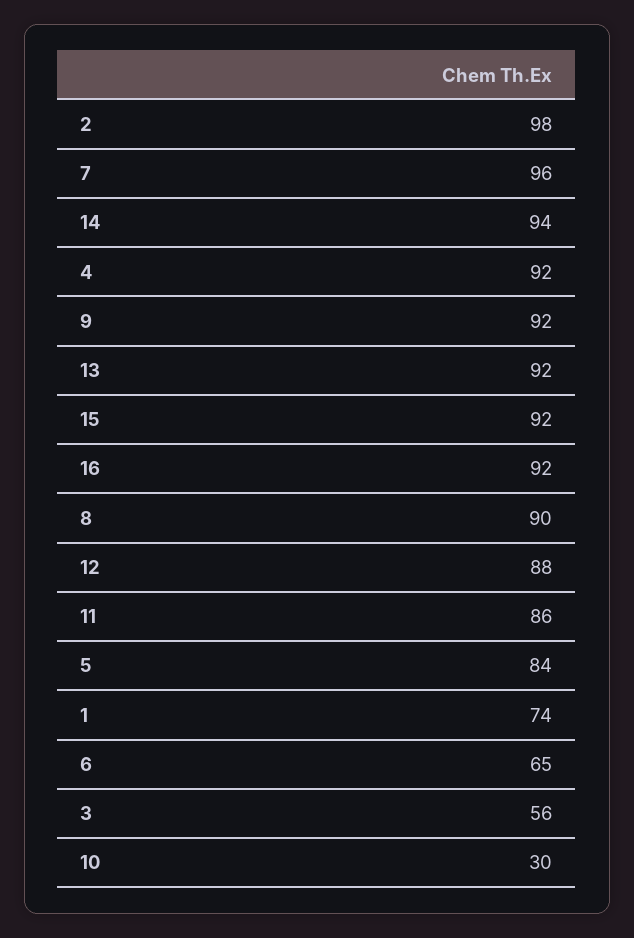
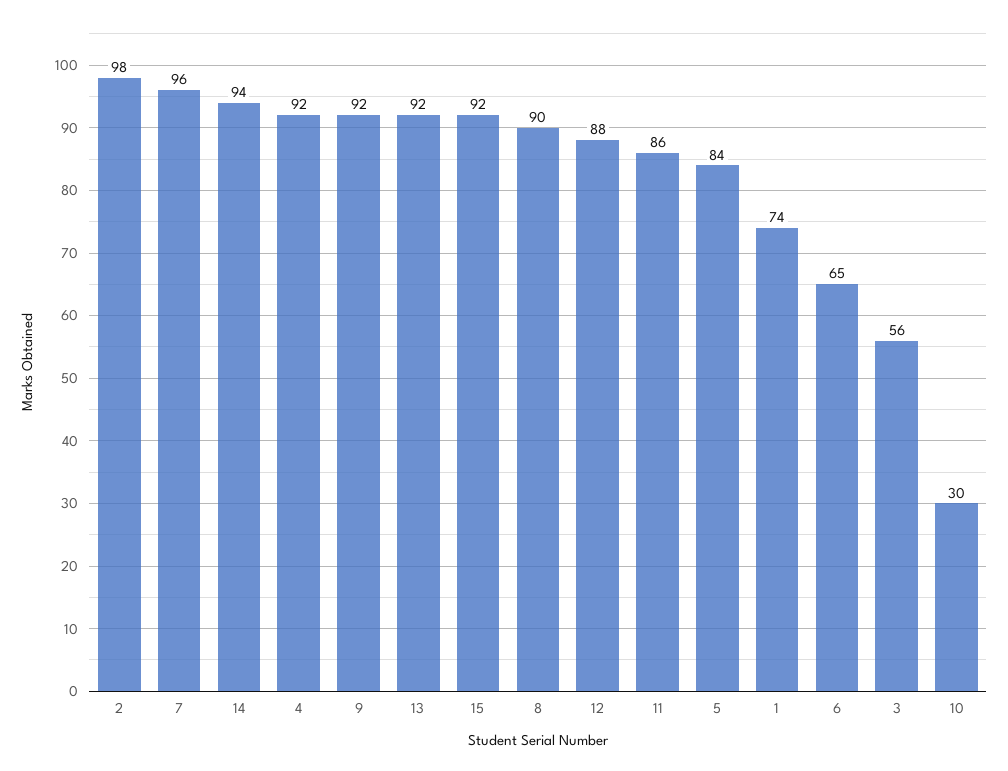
16: 92 -> none

